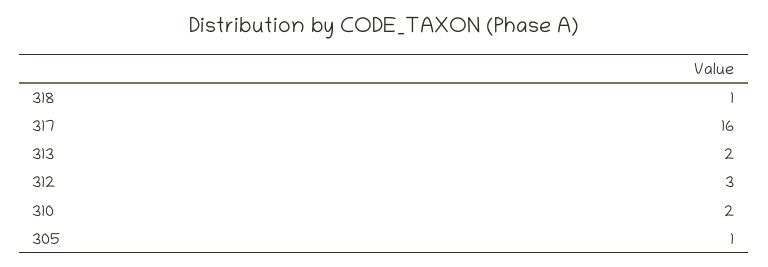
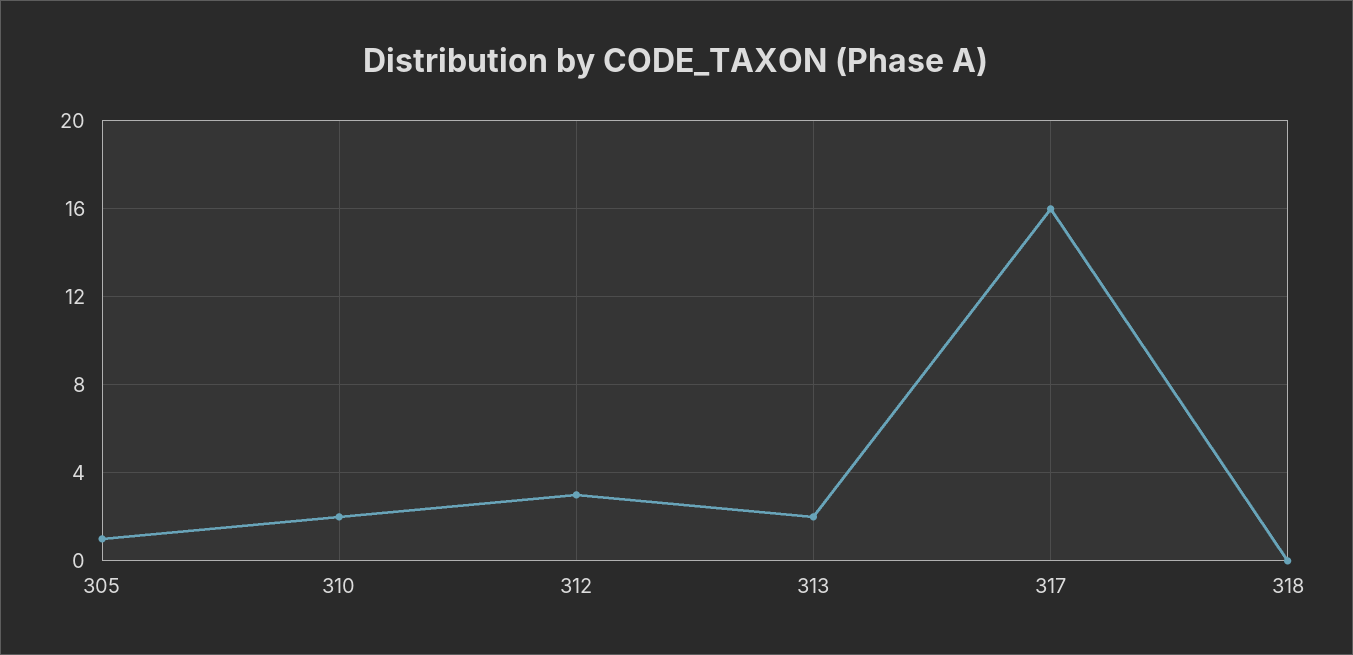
318: 1 -> 0

